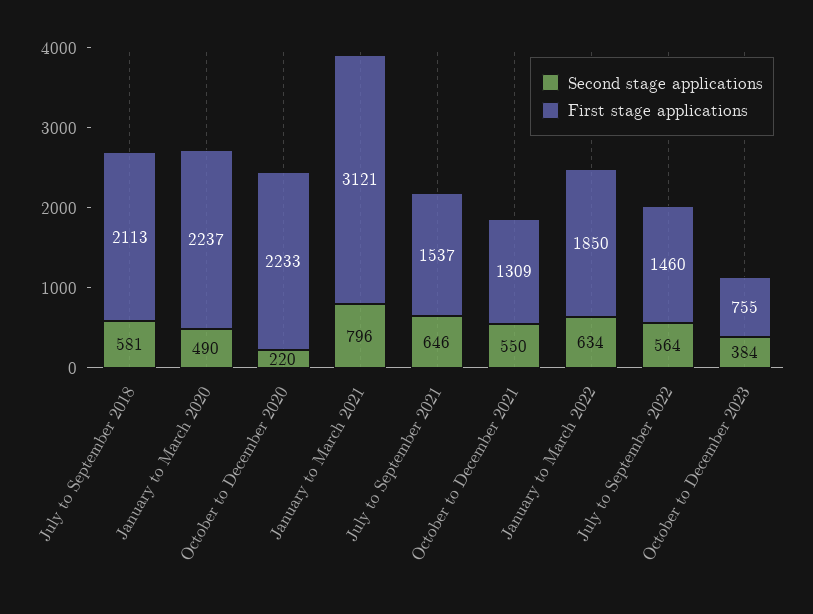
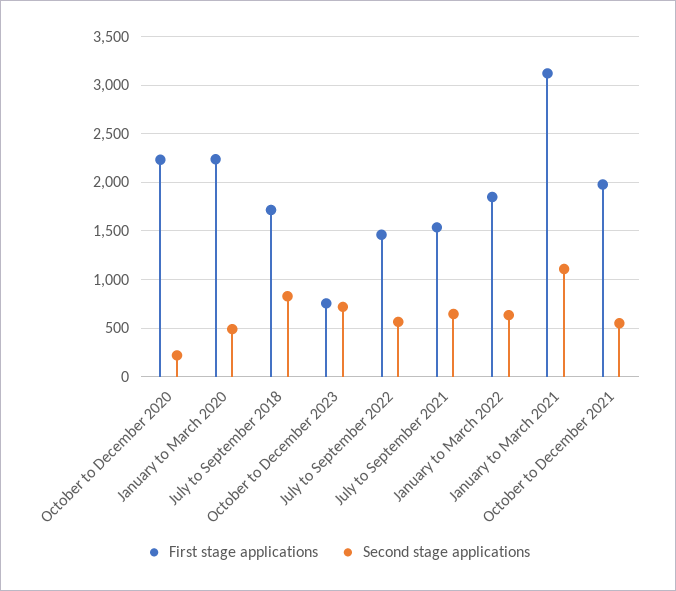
Second stage applications, July to September 2018: 581 -> 800
First stage applications, July to September 2018: 2113 -> 1700
Second stage applications, January to March 2021: 796 -> 1100
First stage applications, October to December 2021: 1309 -> 2000
Second stage applications, October to December 2023: 384 -> 700

